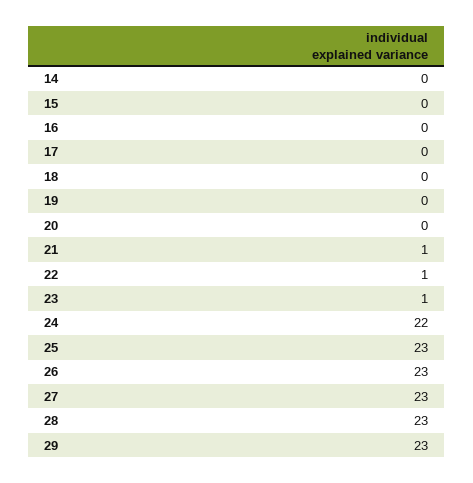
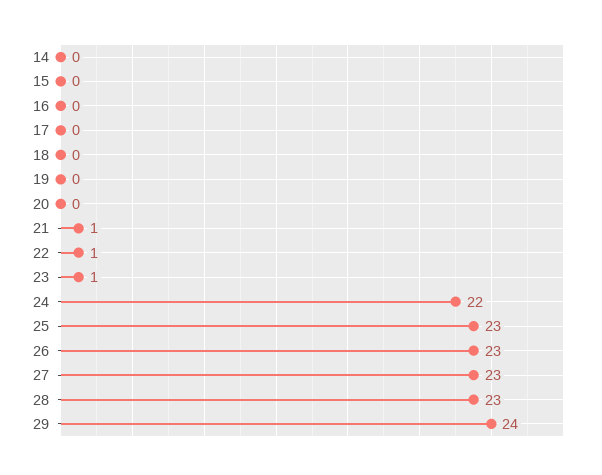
29: 23 -> 24

